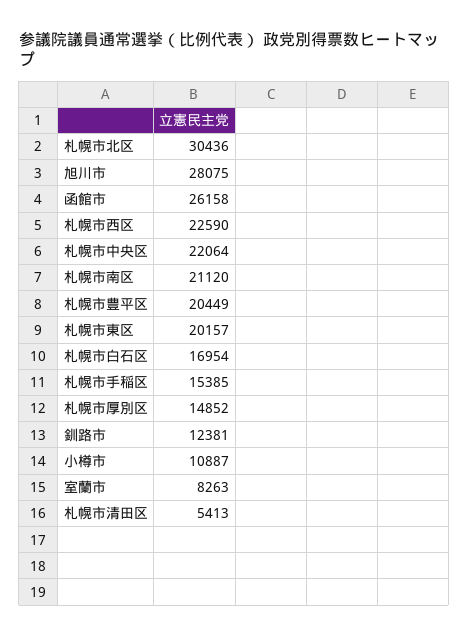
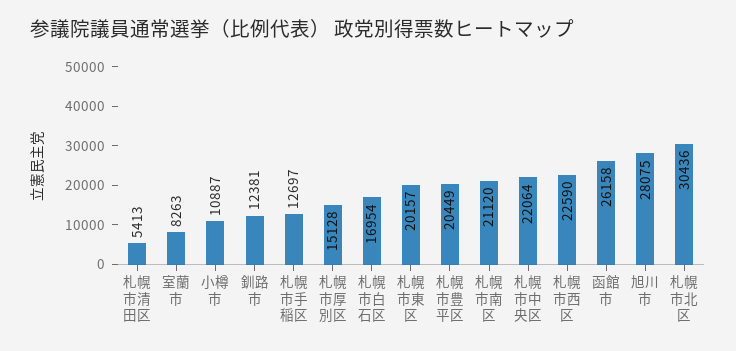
札幌市手稲区: 15385 -> 12697
札幌市厚別区: 14852 -> 15128

